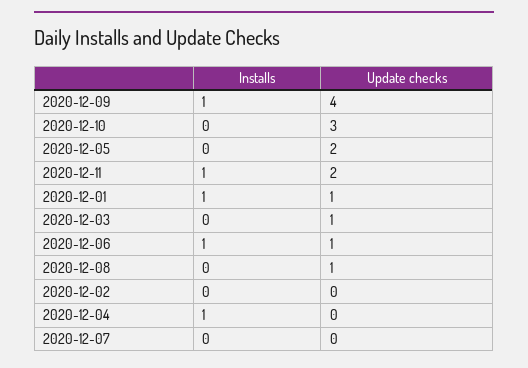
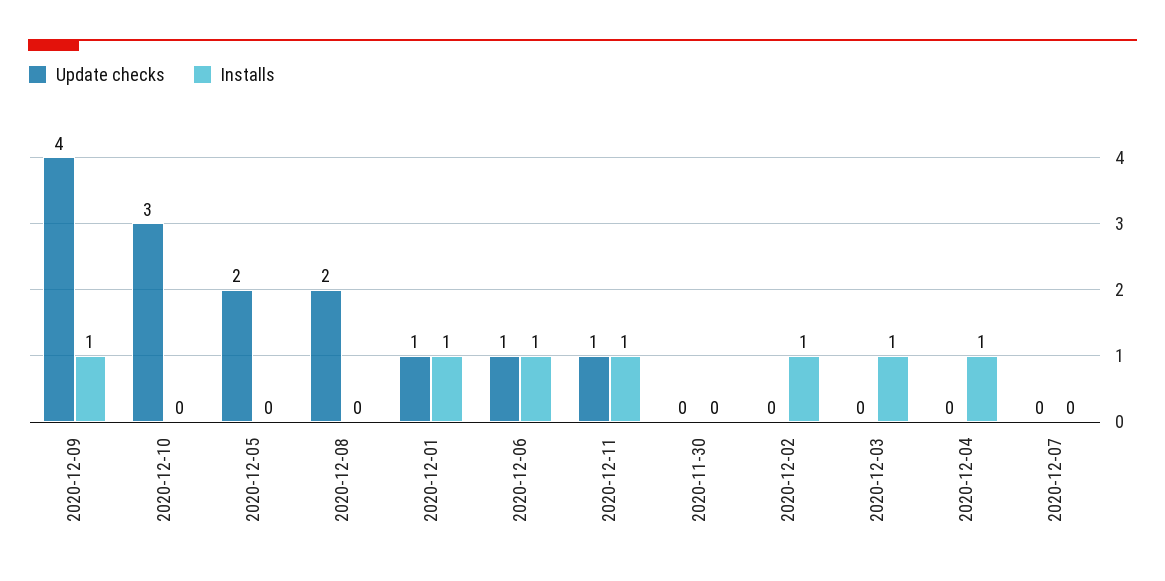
Update checks, 2020-12-11: 2 -> 1
Installs, 2020-12-03: 0 -> 1
Update checks, 2020-12-03: 1 -> 0
Update checks, 2020-12-08: 1 -> 2
Installs, 2020-12-02: 0 -> 1
Update checks, 2020-11-30: none -> 0
Installs, 2020-11-30: none -> 0

